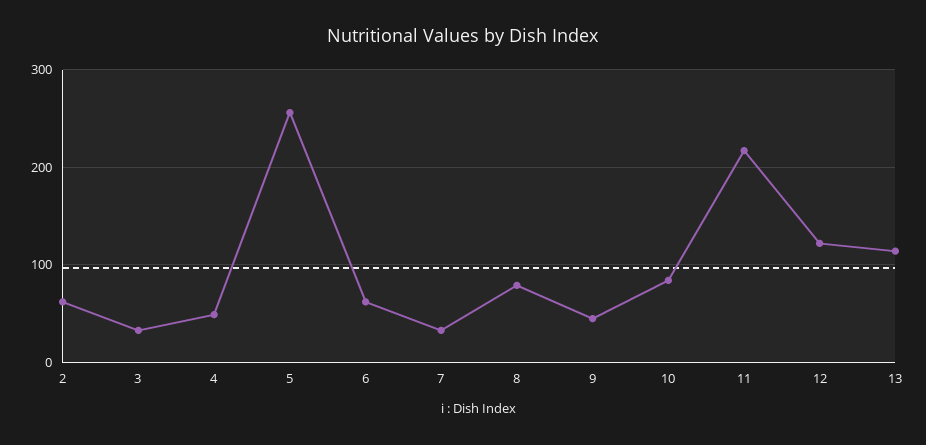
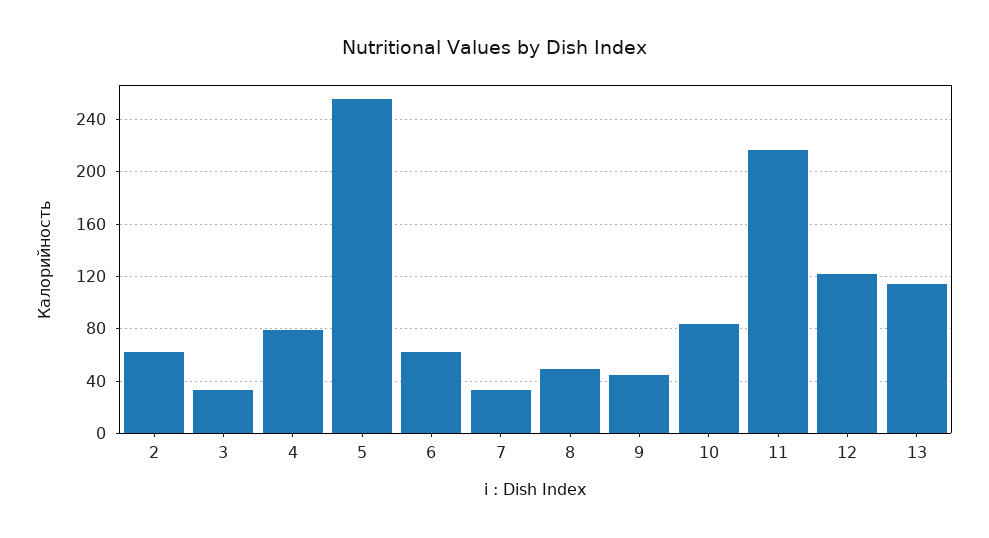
4: 50 -> 80
8: 80 -> 50

